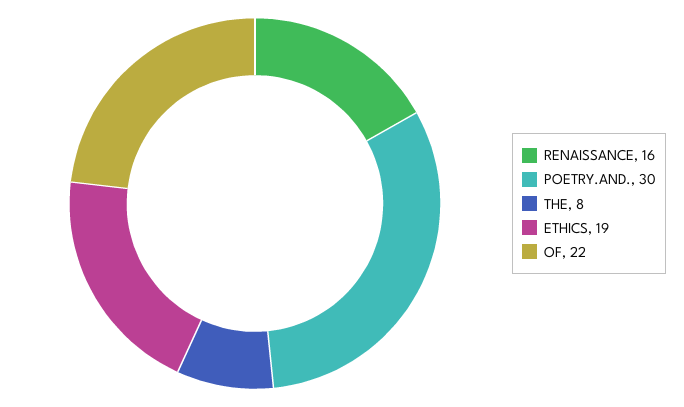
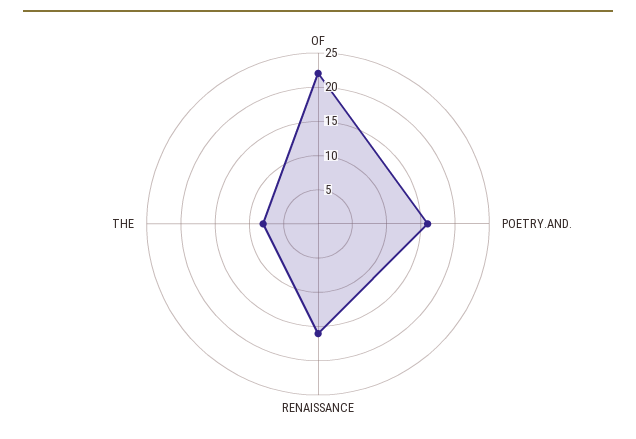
POETRY.AND.: 30 -> 15
ETHICS: 19 -> none

